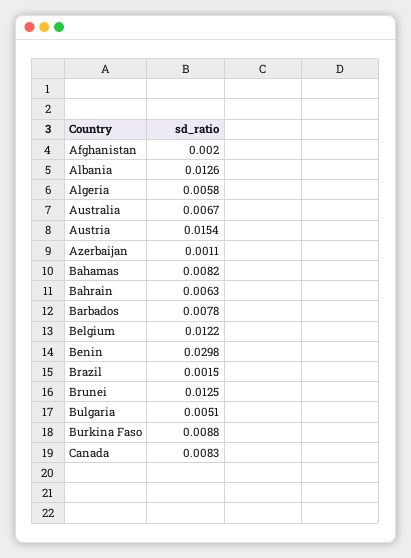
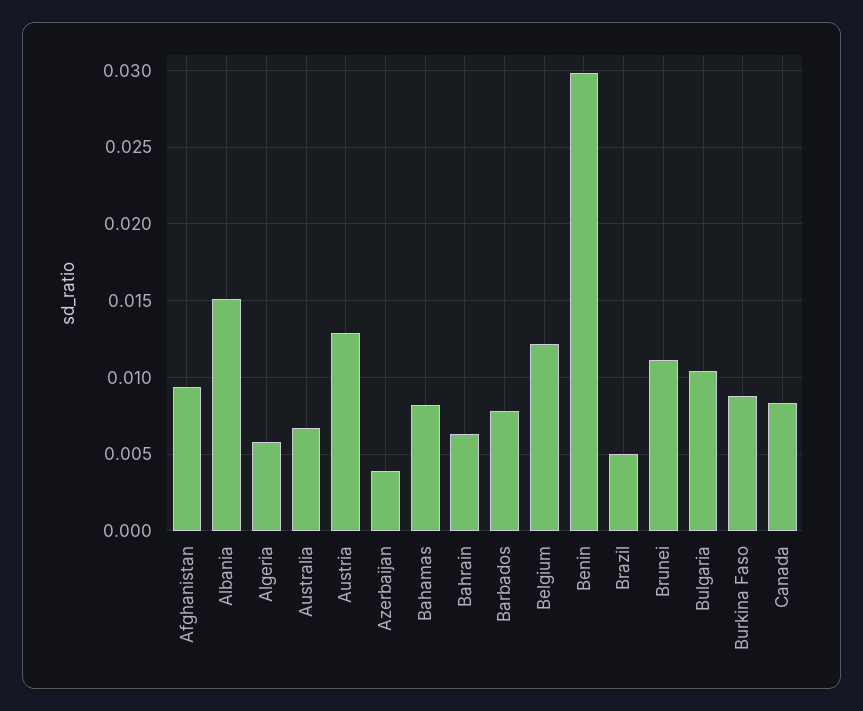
Afghanistan: 0.002 -> 0.0095
Albania: 0.0126 -> 0.015
Austria: 0.0154 -> 0.013
Azerbaijan: 0.0011 -> 0.004
Brazil: 0.0015 -> 0.005
Brunei: 0.0125 -> 0.011
Bulgaria: 0.0051 -> 0.0105

